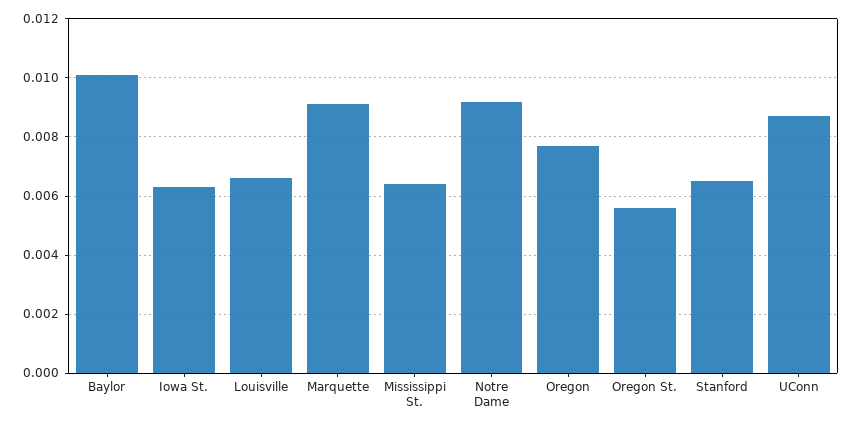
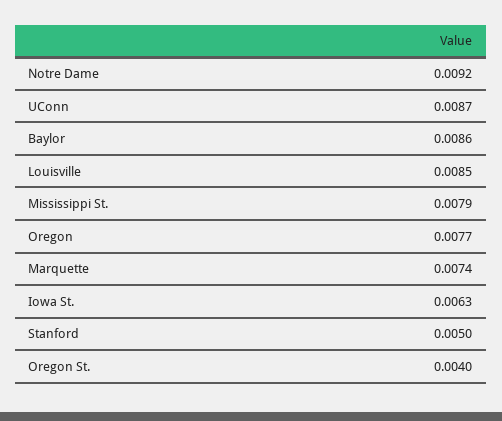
Baylor: 0.01 -> 0.0086
Louisville: 0.0065 -> 0.0085
Marquette: 0.009 -> 0.0074
Mississippi St.: 0.0065 -> 0.0079
Oregon St.: 0.0055 -> 0.004
Stanford: 0.0065 -> 0.005

